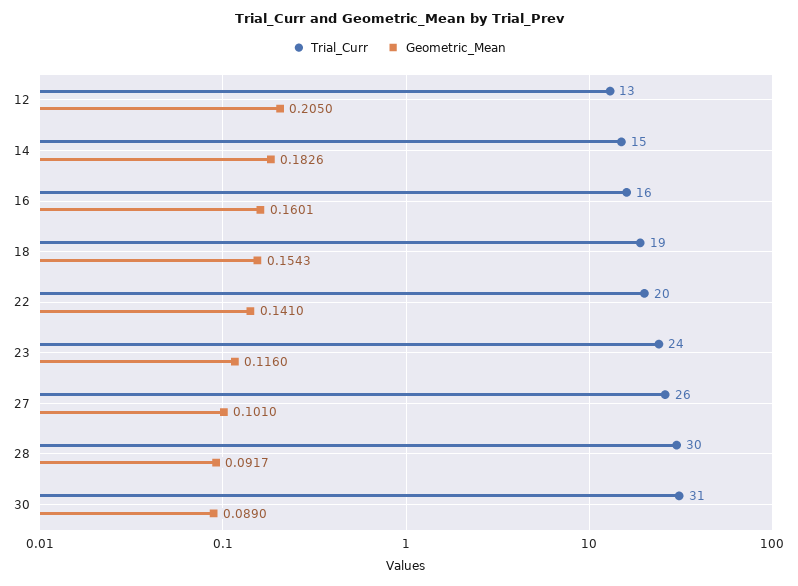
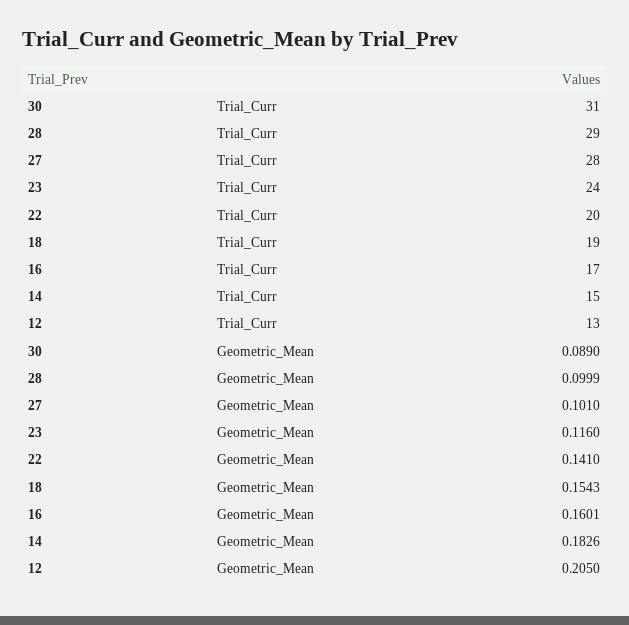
Trial_Curr, 16: 16 -> 17
Trial_Curr, 27: 26 -> 28
Trial_Curr, 28: 30 -> 29
Geometric_Mean, 28: 0.0917 -> 0.0999

